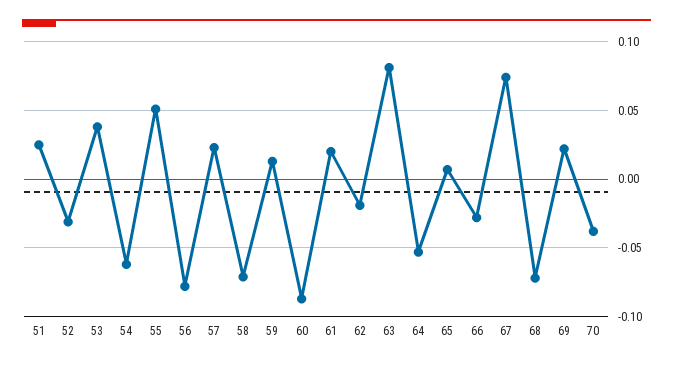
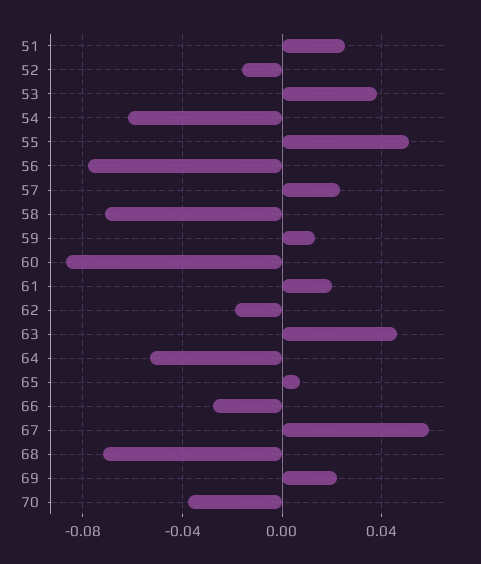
52: -0.03 -> -0.015
63: 0.08 -> 0.045
67: 0.075 -> 0.06

